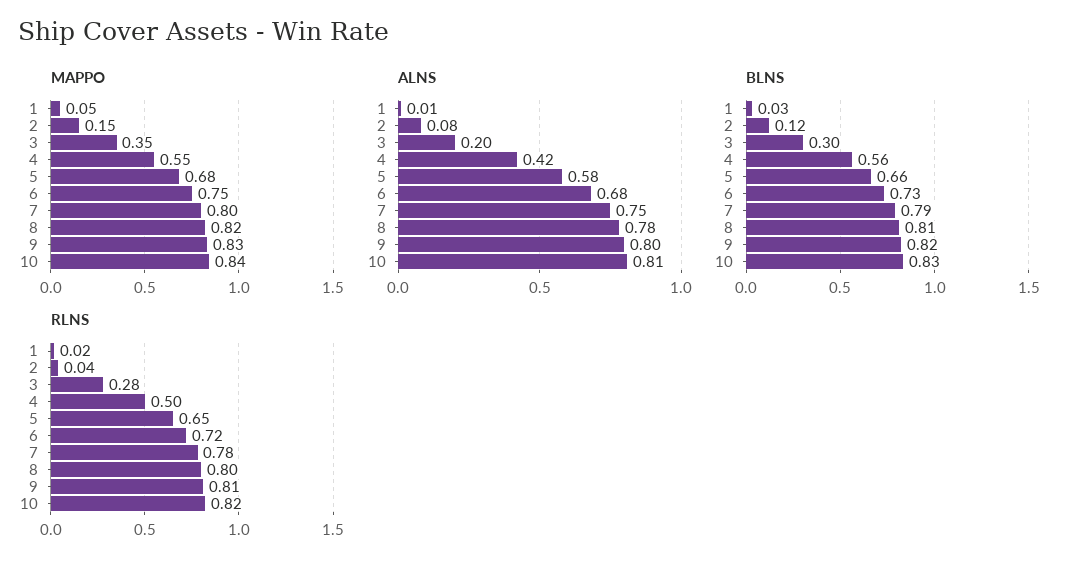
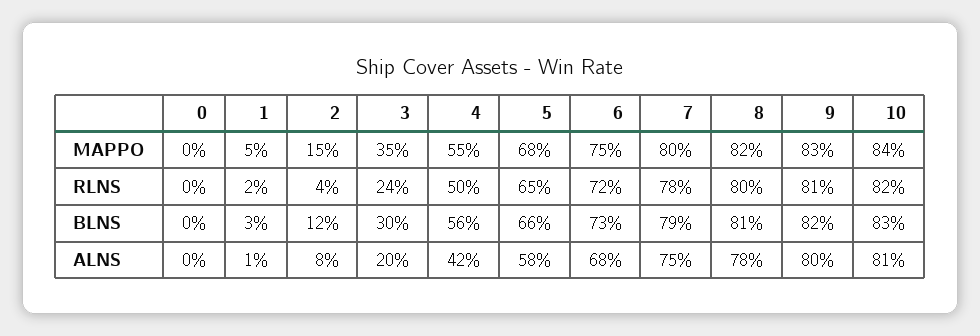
RLNS, 3: 0.28 -> 0.24
MAPPO, 0: none -> 0
RLNS, 0: none -> 0
BLNS, 0: none -> 0
ALNS, 0: none -> 0

